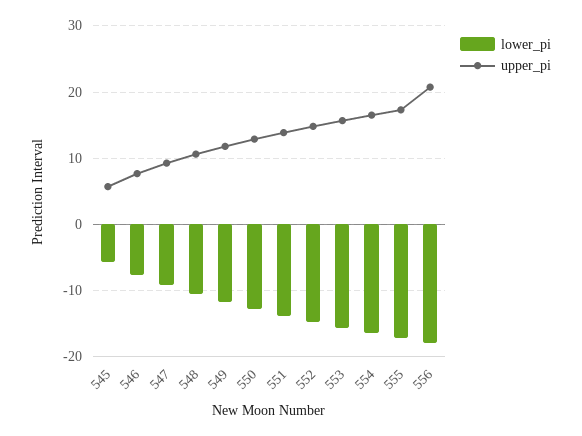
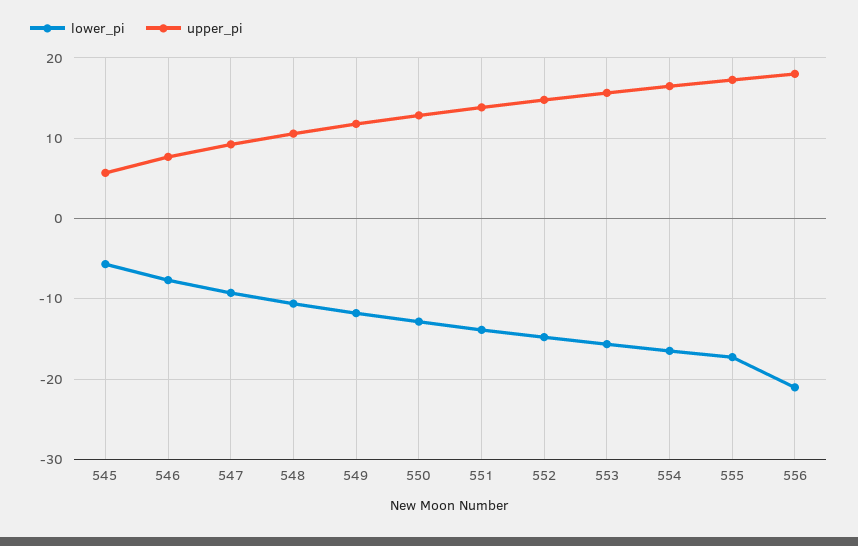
lower_pi, 556: -18 -> -21
upper_pi, 556: 21 -> 18

